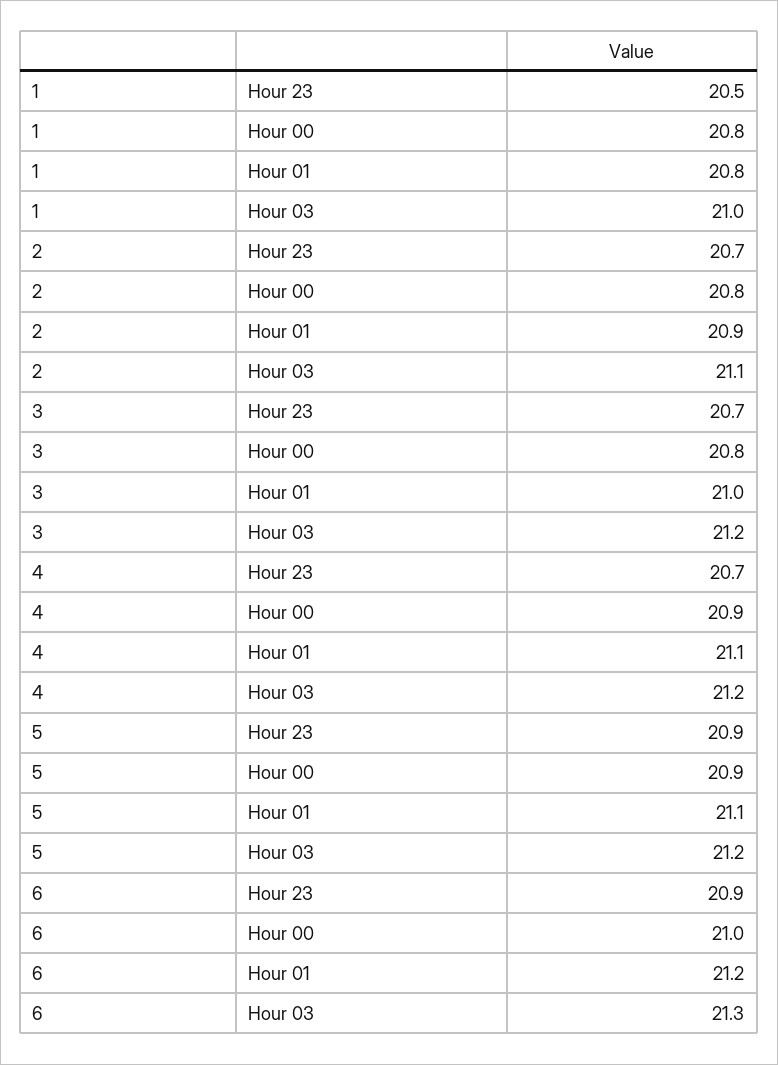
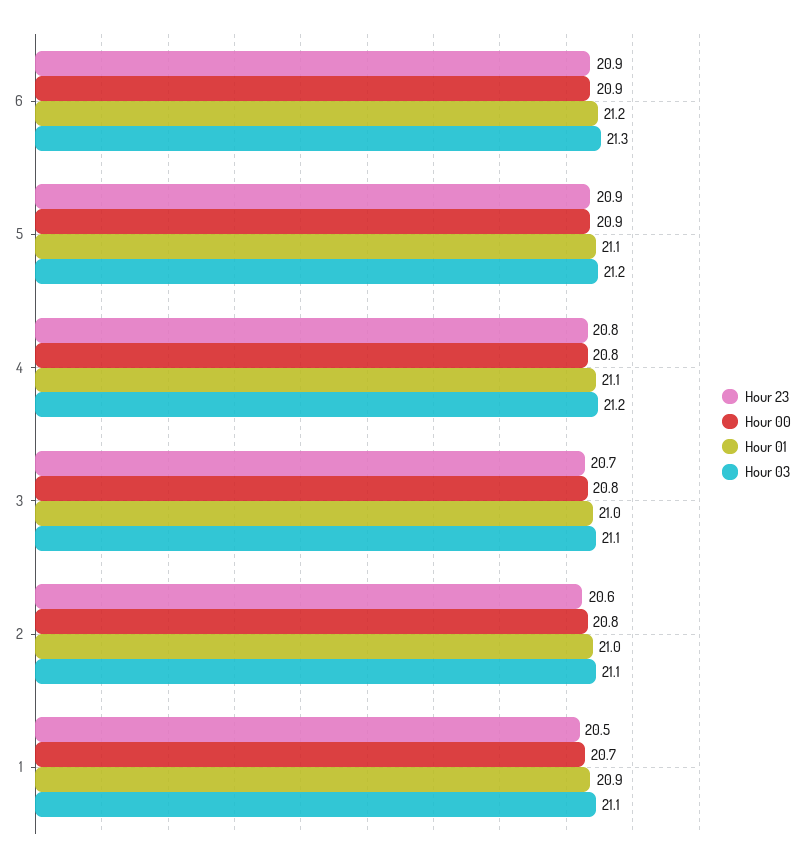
Hour 00, 1: 20.8 -> 20.7
Hour 01, 1: 20.8 -> 20.9
Hour 03, 1: 21 -> 21.1
Hour 23, 2: 20.7 -> 20.6
Hour 01, 2: 20.9 -> 21
Hour 03, 3: 21.2 -> 21.1
Hour 23, 4: 20.7 -> 20.8
Hour 00, 4: 20.9 -> 20.8
Hour 00, 6: 21 -> 20.9

